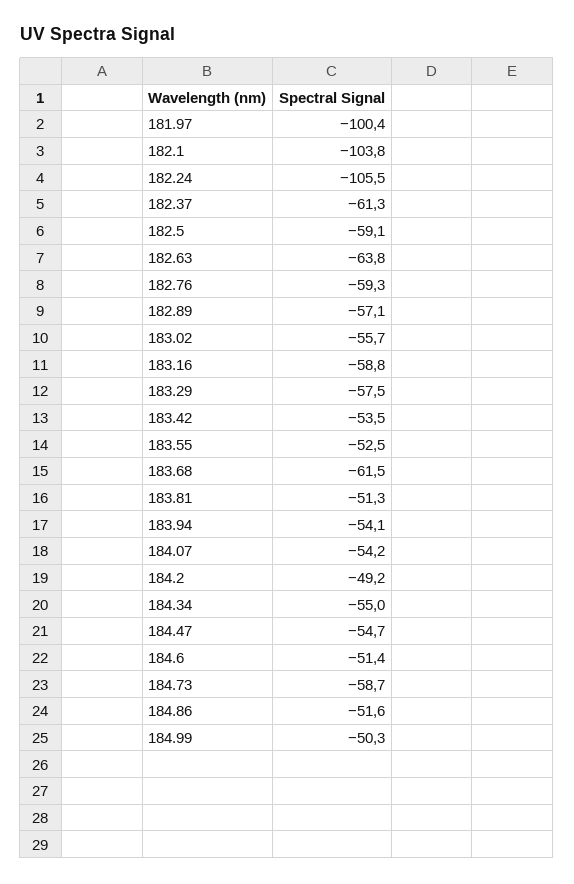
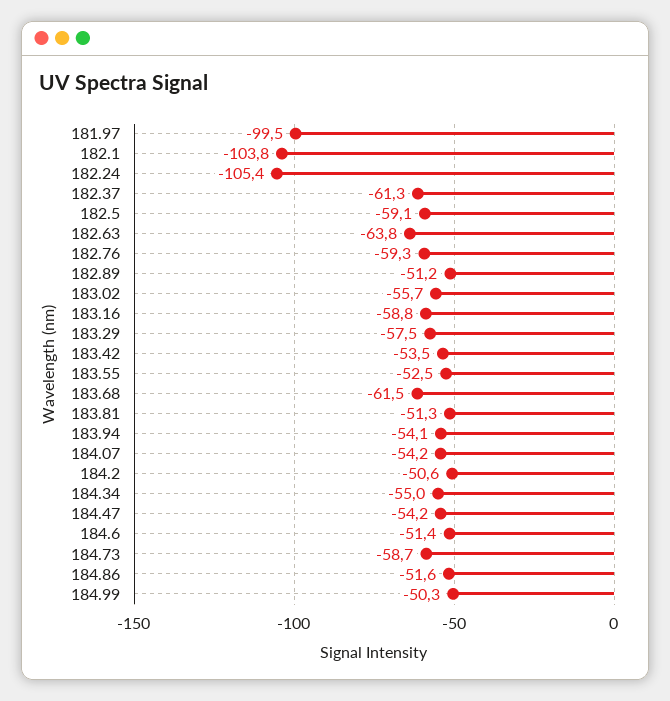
181.97: -100.4 -> -99.5
182.24: -105.5 -> -105.4
182.89: -57.1 -> -51.2
184.2: -49.2 -> -50.6
184.47: -54.7 -> -54.2

